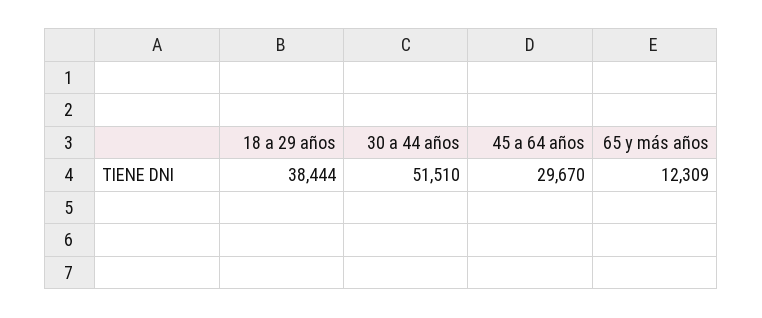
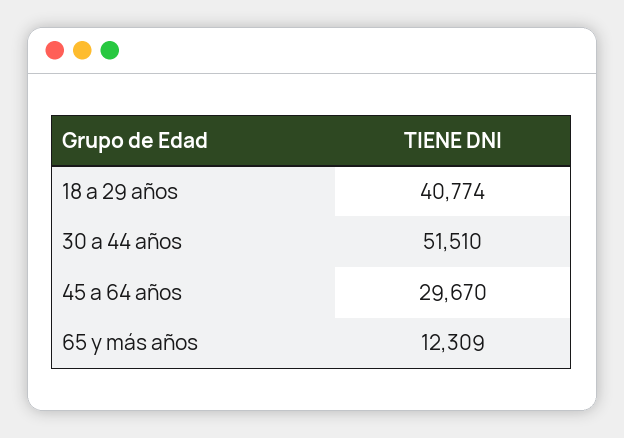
18 a 29 años: 38444 -> 40774

